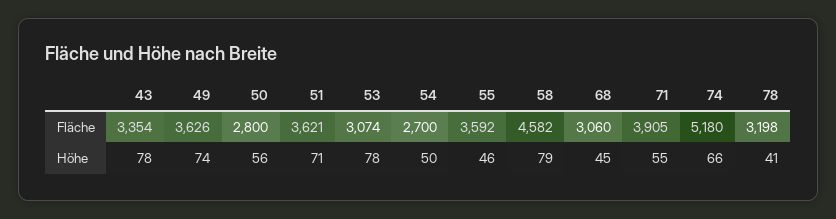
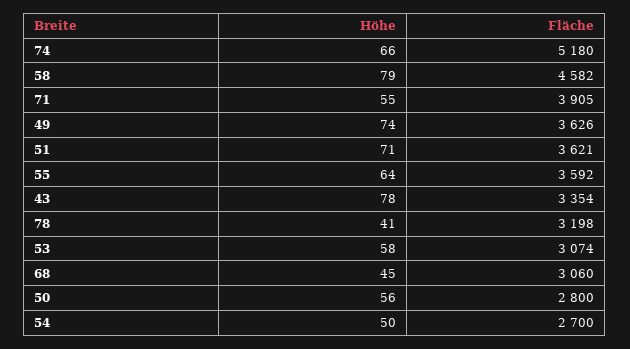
53, Höhe: 78 -> 58
55, Höhe: 46 -> 64

